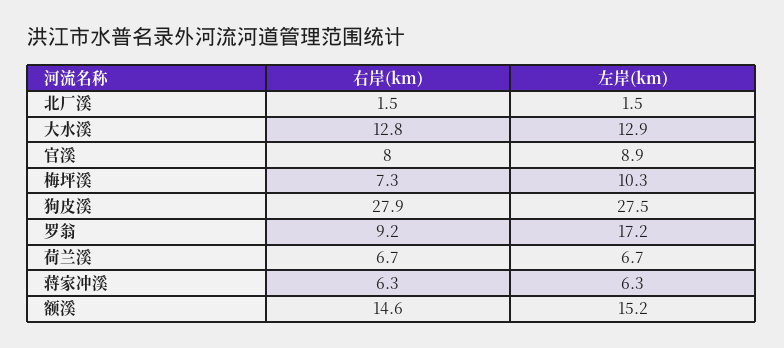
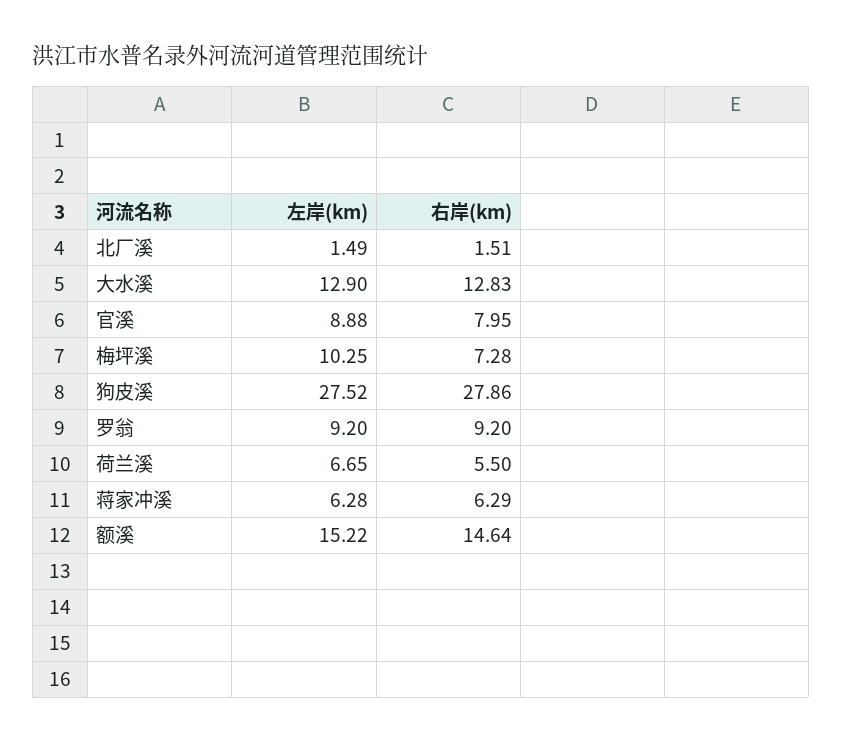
左岸(km), 罗翁: 17.2 -> 9.2
右岸(km), 荷兰溪: 6.7 -> 5.5

